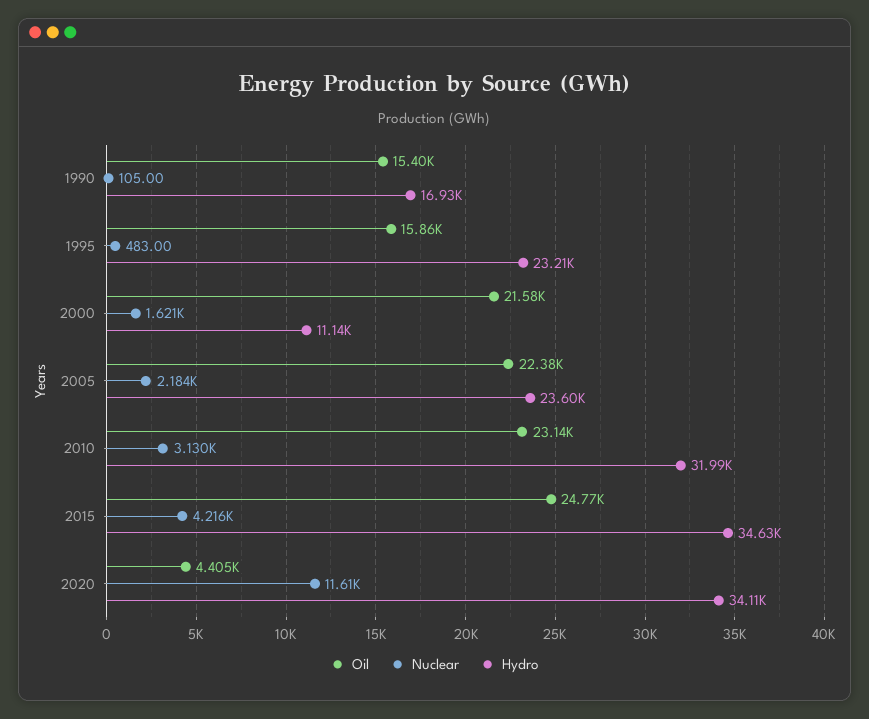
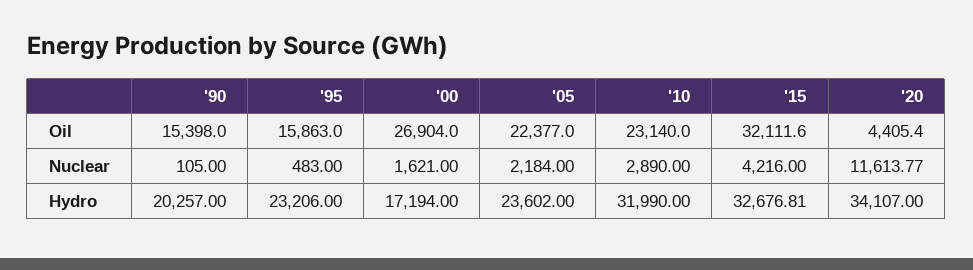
Hydro, 1990: 16930 -> 20257
Oil, 2000: 21580 -> 26904
Hydro, 2000: 11140 -> 17194
Nuclear, 2010: 3130 -> 2890
Oil, 2015: 24770 -> 32111.6
Hydro, 2015: 34630 -> 32676.81

